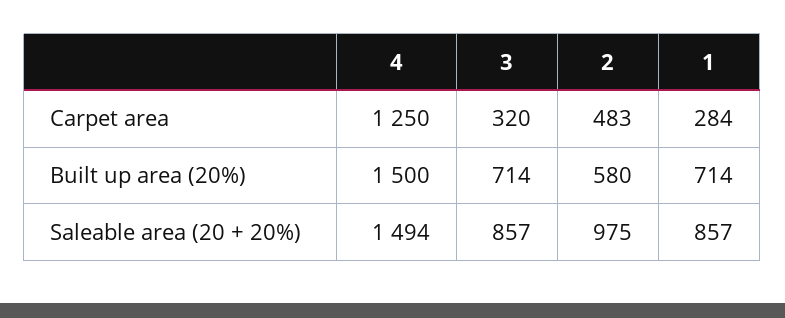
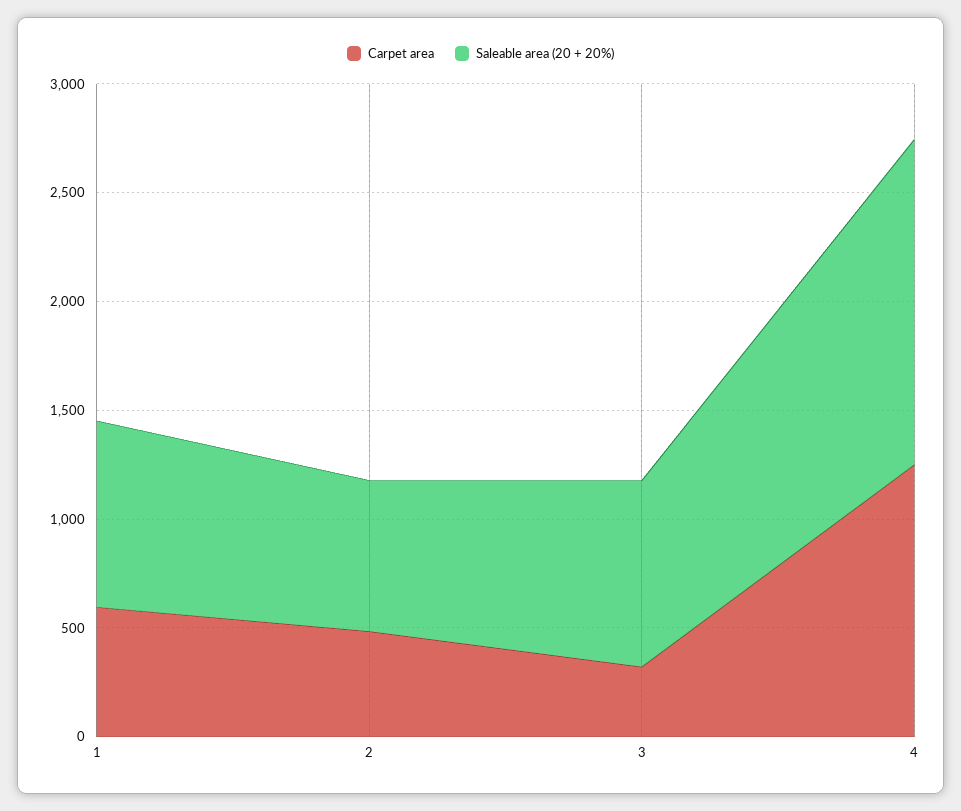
Carpet area, 1: 284 -> 600
Built up area (20%), 4: 1500 -> none
Built up area (20%), 3: 714 -> none
Built up area (20%), 2: 580 -> none
Built up area (20%), 1: 714 -> none
Saleable area (20 + 20%), 2: 975 -> 700

